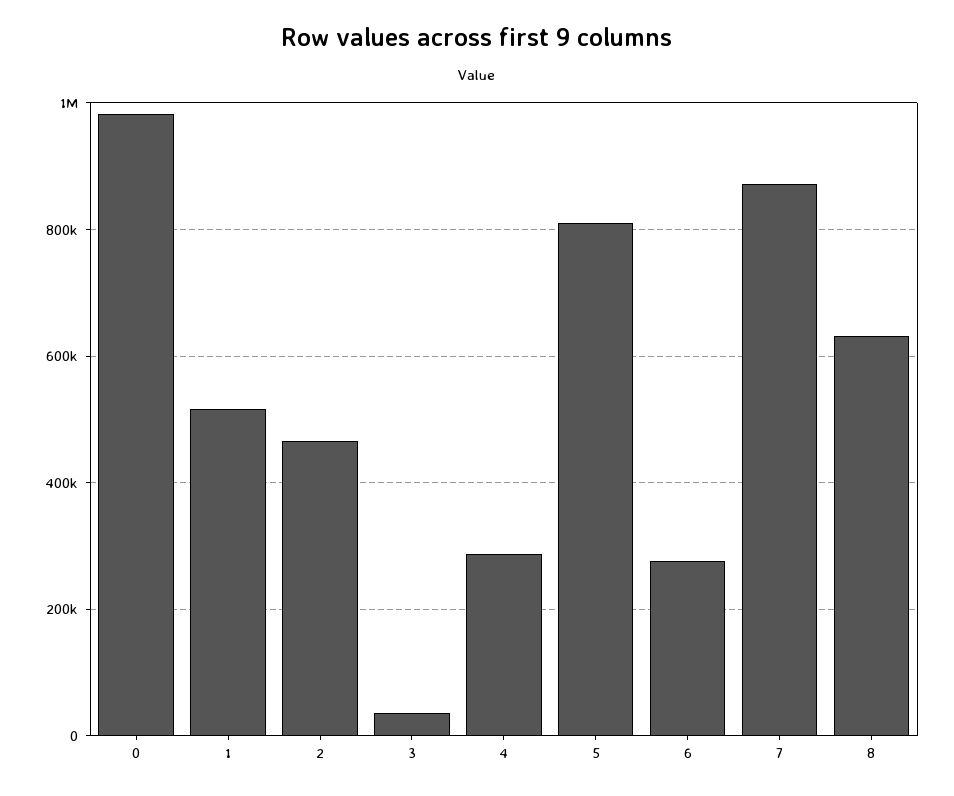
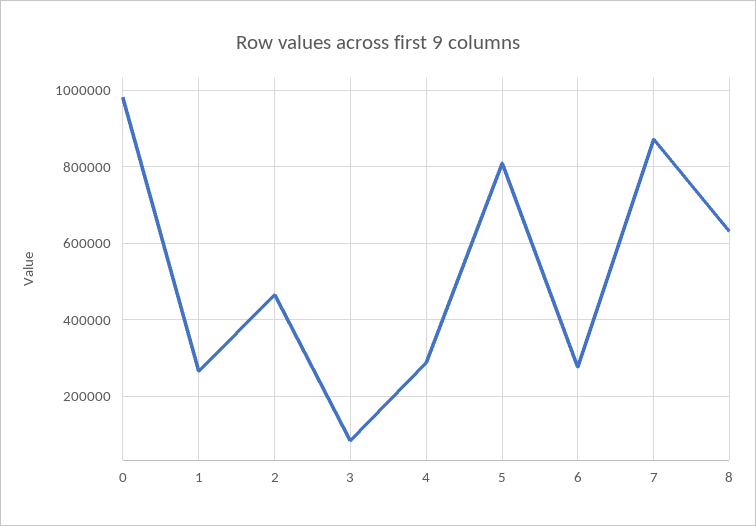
1: 520000 -> 260000
3: 40000 -> 80000

